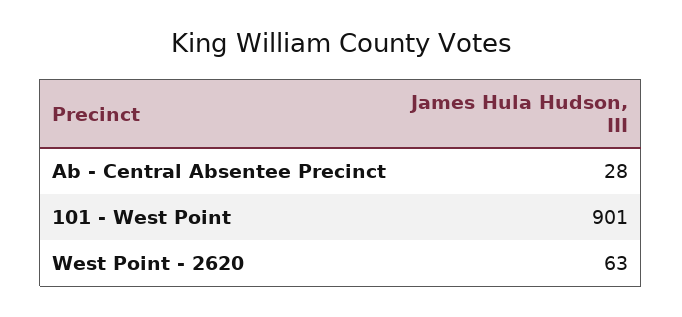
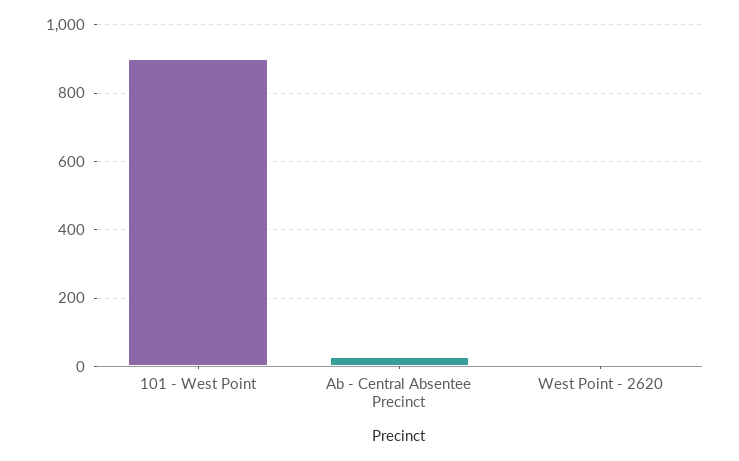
West Point - 2620: 63 -> 0

